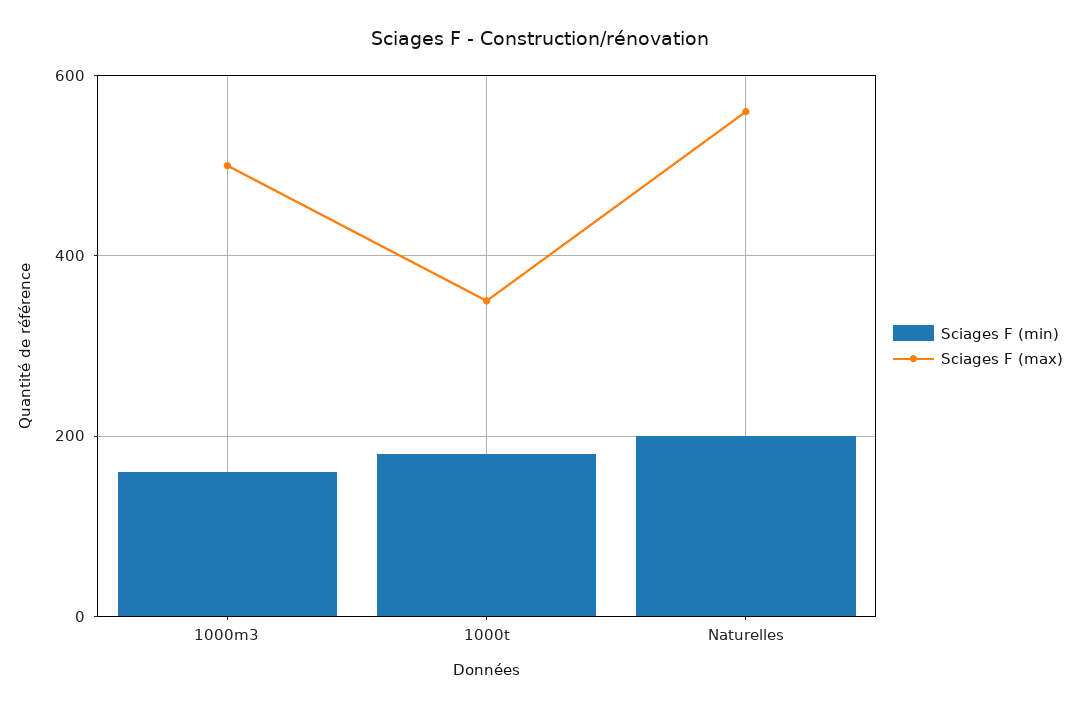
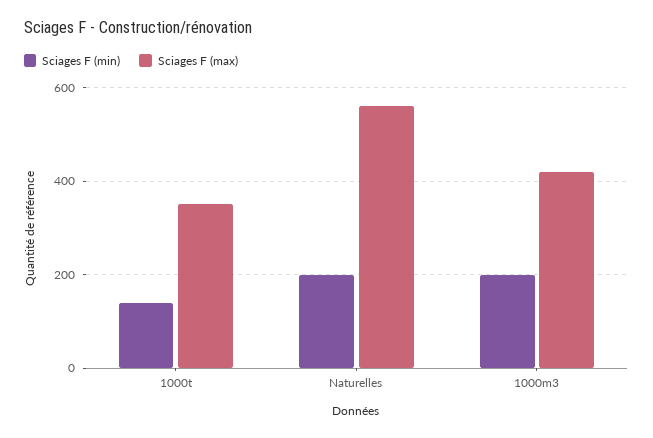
Sciages F (min), 1000m3: 160 -> 200
Sciages F (max), 1000m3: 500 -> 420
Sciages F (min), 1000t: 180 -> 140

